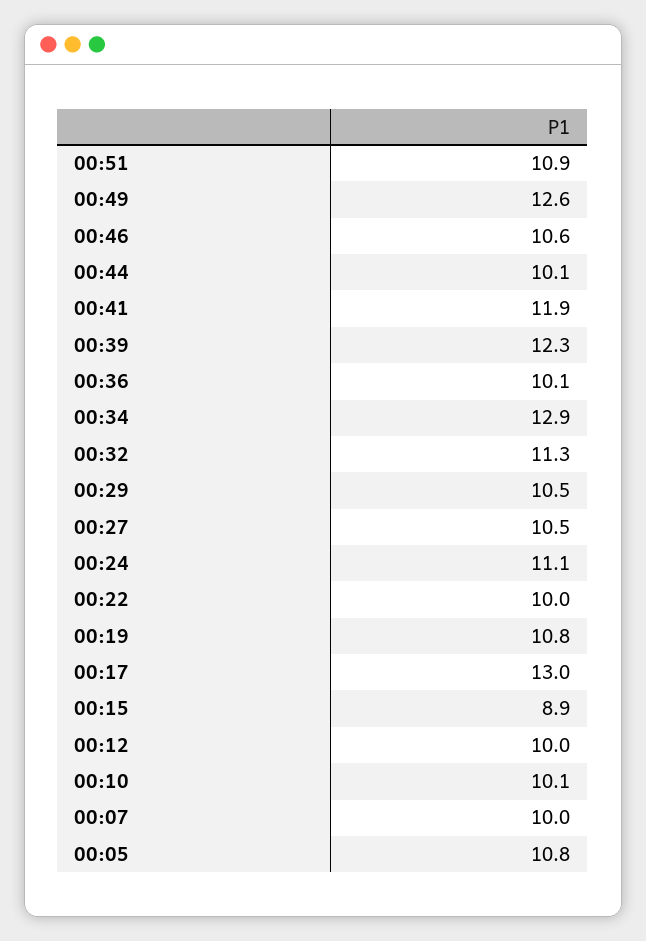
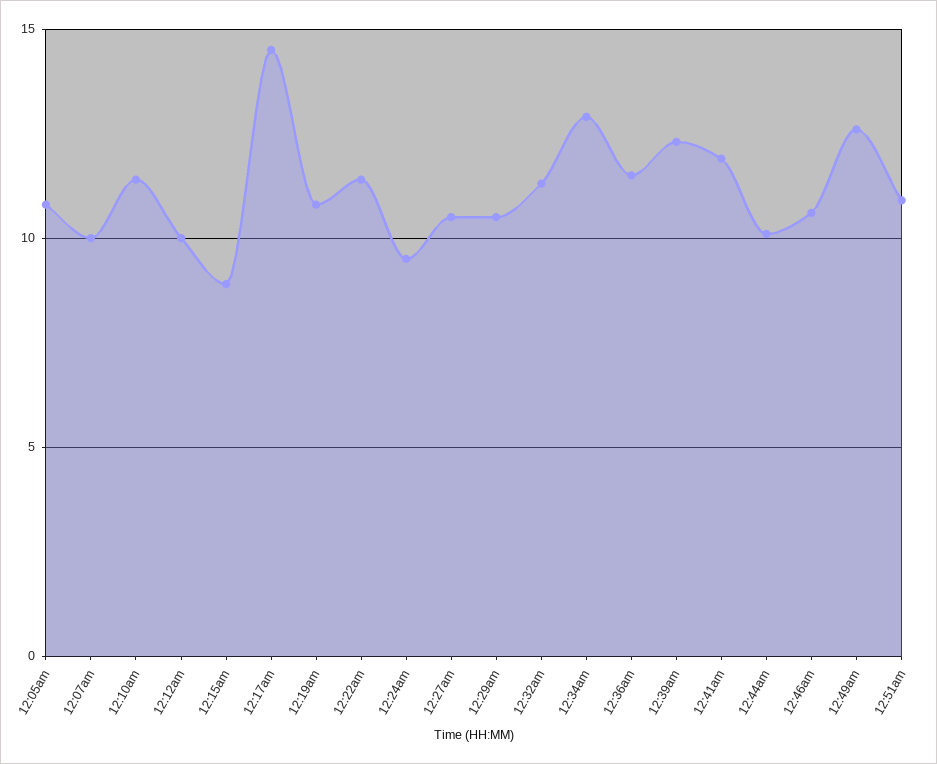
00:36: 10.1 -> 11.5
00:24: 11.1 -> 9.5
00:22: 10 -> 11.5
00:17: 13 -> 14.5
00:10: 10.1 -> 11.5

